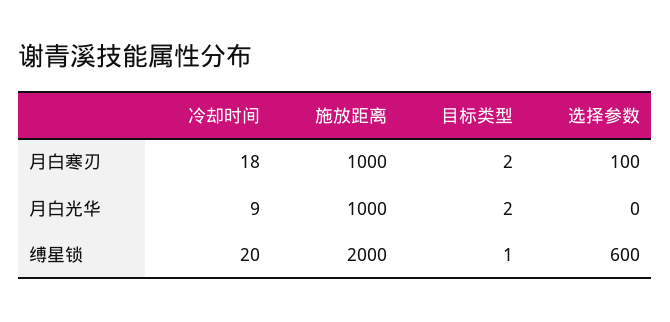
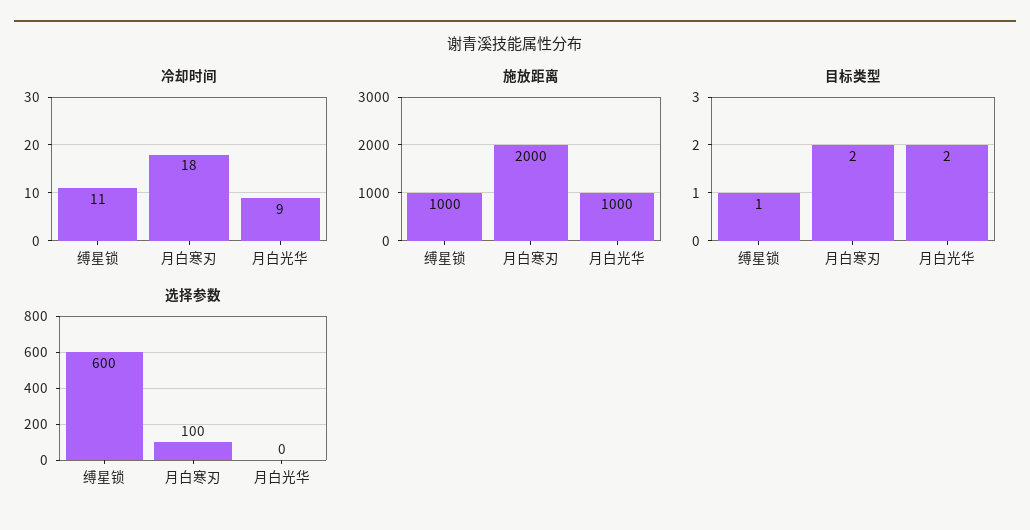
施放距离, 月白寒刃: 1000 -> 2000
冷却时间, 缚星锁: 20 -> 11
施放距离, 缚星锁: 2000 -> 1000

